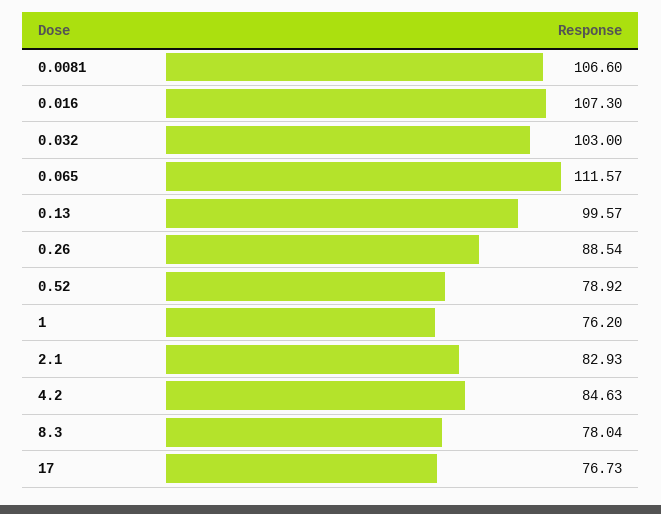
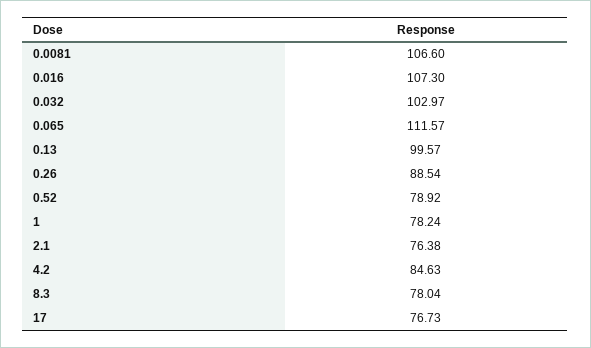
0.032: 103 -> 102.97
1: 76.2 -> 78.24
2.1: 82.93 -> 76.38

